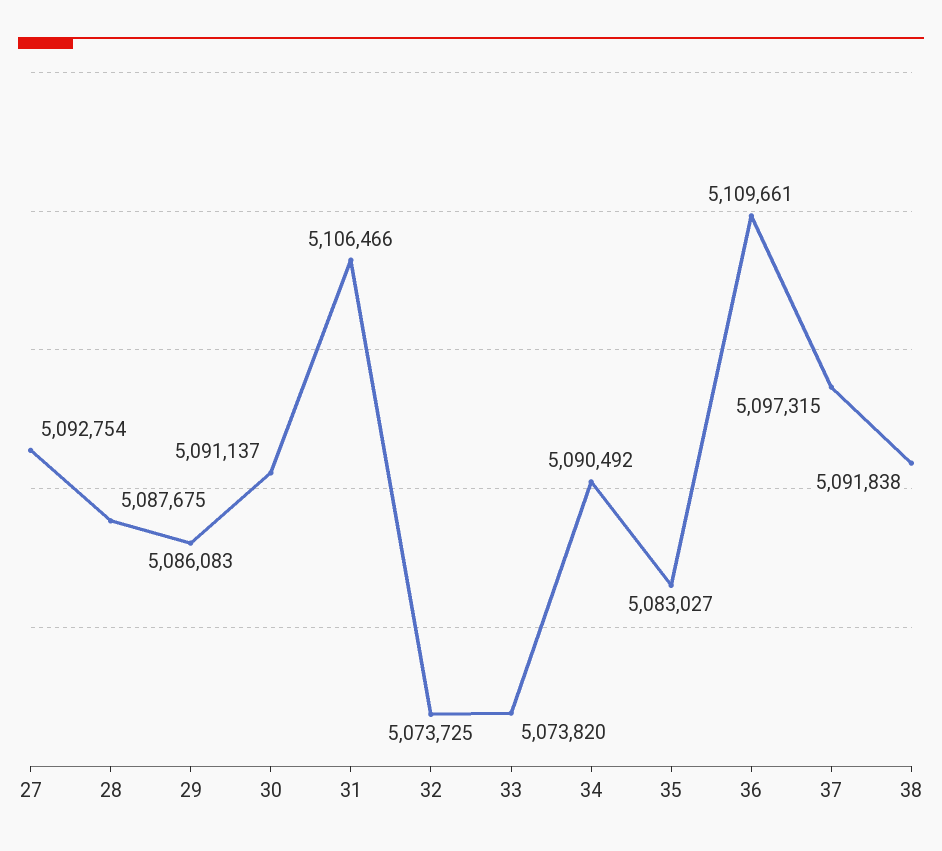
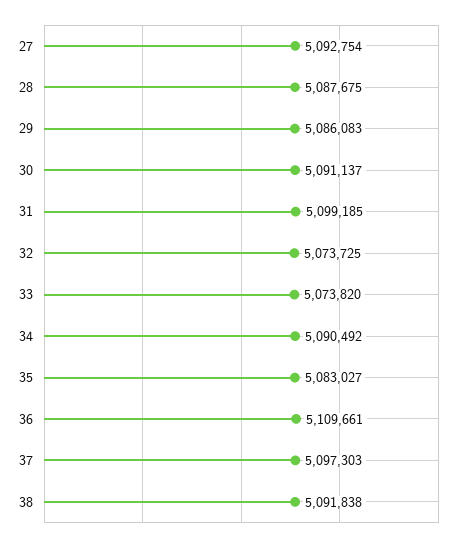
31: 5106466 -> 5099185
37: 5097315 -> 5097303

